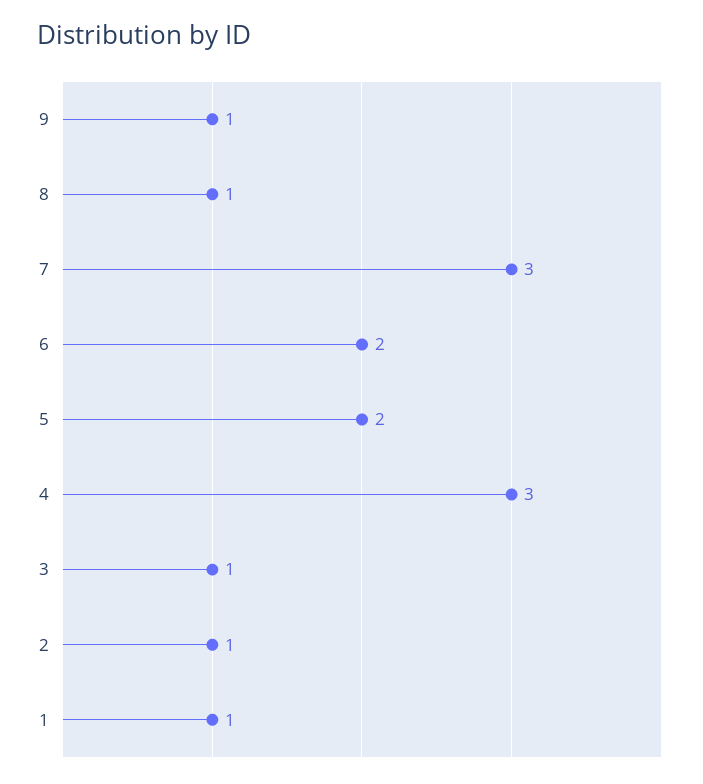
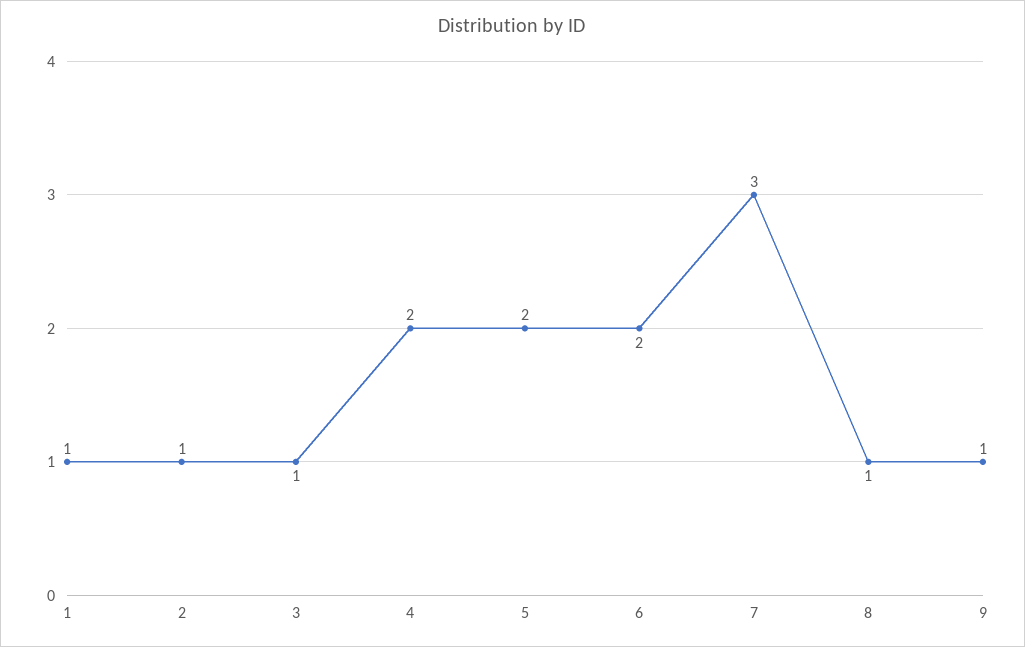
4: 3 -> 2

